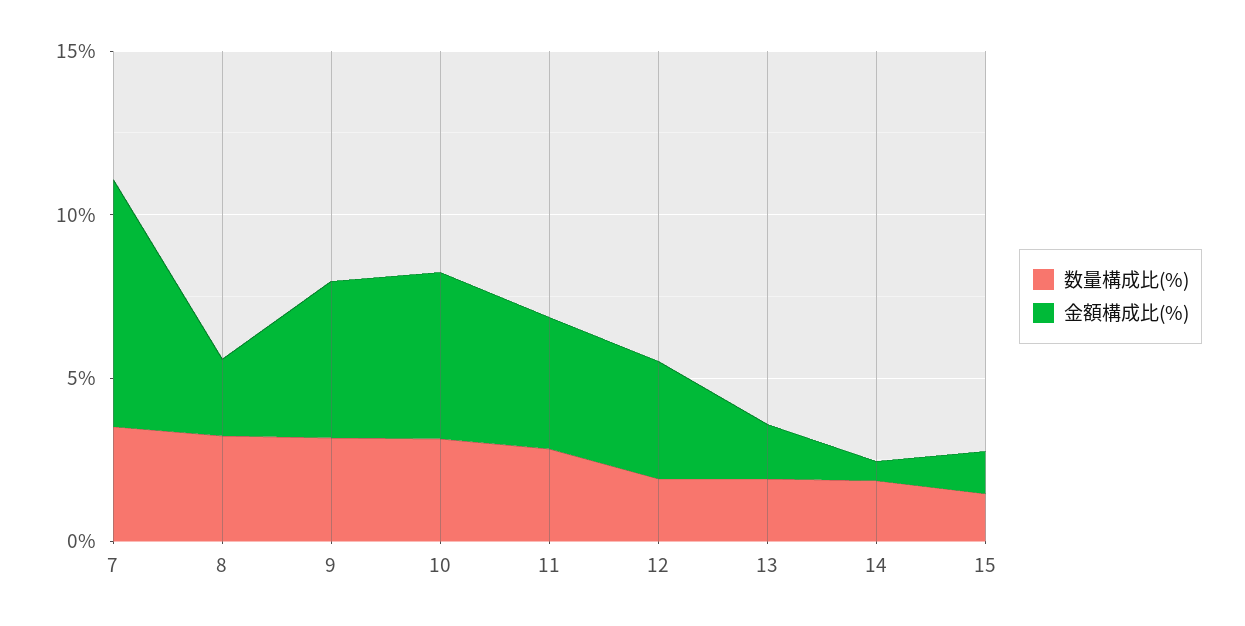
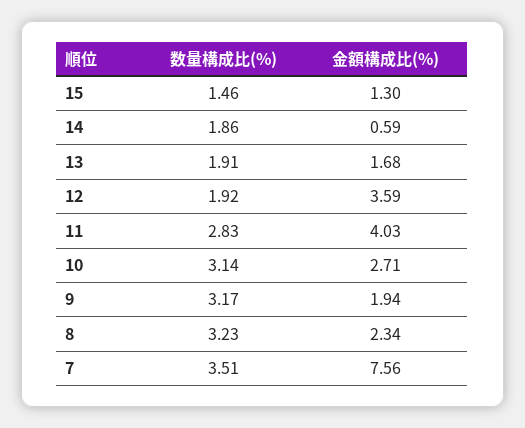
金額構成比(%), 9: 5 -> 1.94
金額構成比(%), 10: 5 -> 2.71

